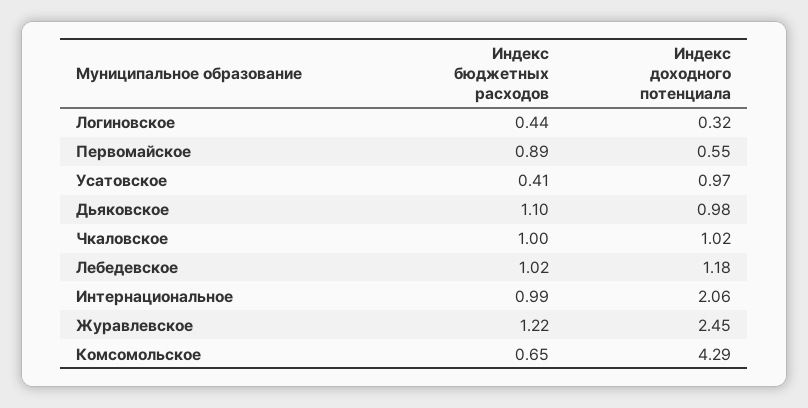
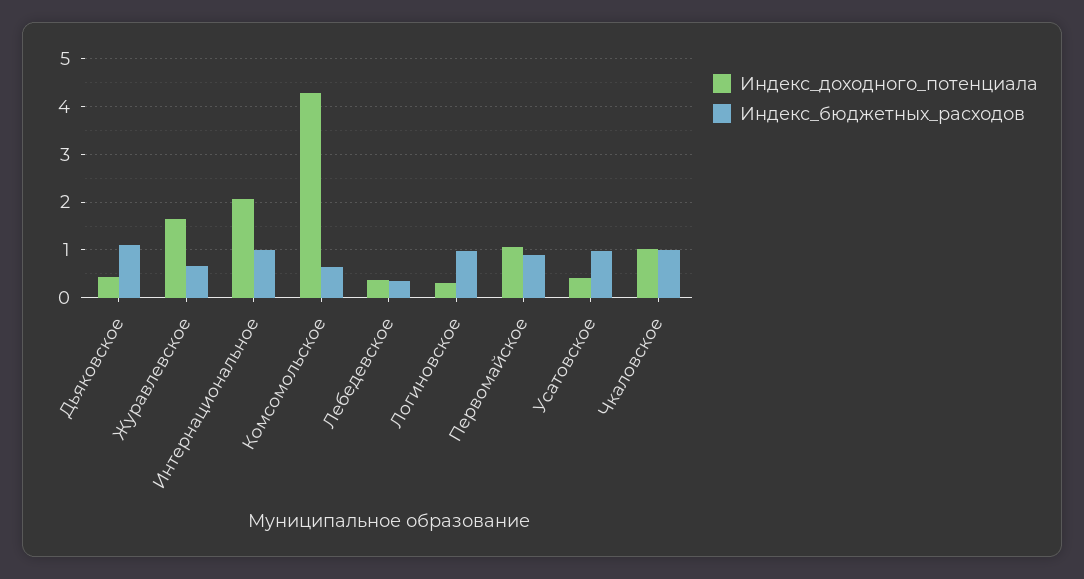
Индекс бюджетных расходов, Логиновское: 0.44 -> 1
Индекс доходного потенциала, Первомайское: 0.55 -> 1
Индекс бюджетных расходов, Усатовское: 0.41 -> 1
Индекс доходного потенциала, Усатовское: 0.97 -> 0.4
Индекс доходного потенциала, Дьяковское: 0.98 -> 0.4
Индекс бюджетных расходов, Лебедевское: 1.02 -> 0.4
Индекс доходного потенциала, Лебедевское: 1.18 -> 0.4
Индекс бюджетных расходов, Журавлевское: 1.22 -> 0.6
Индекс доходного потенциала, Журавлевское: 2.45 -> 1.6

